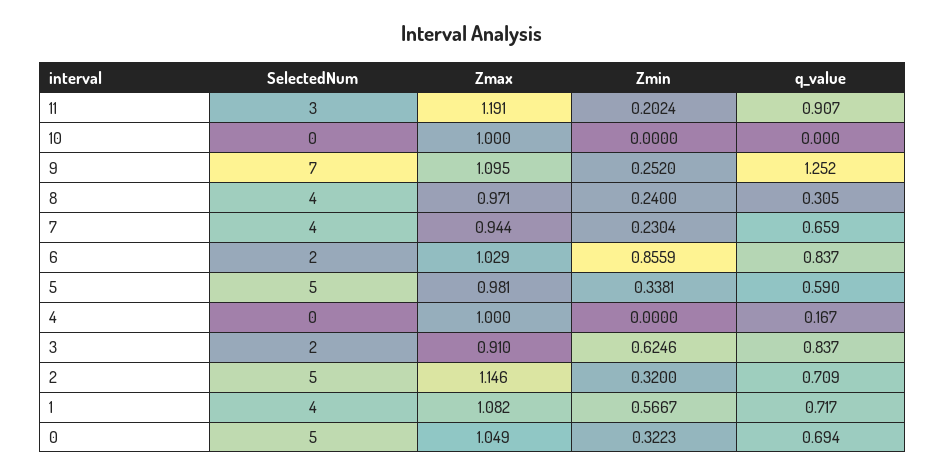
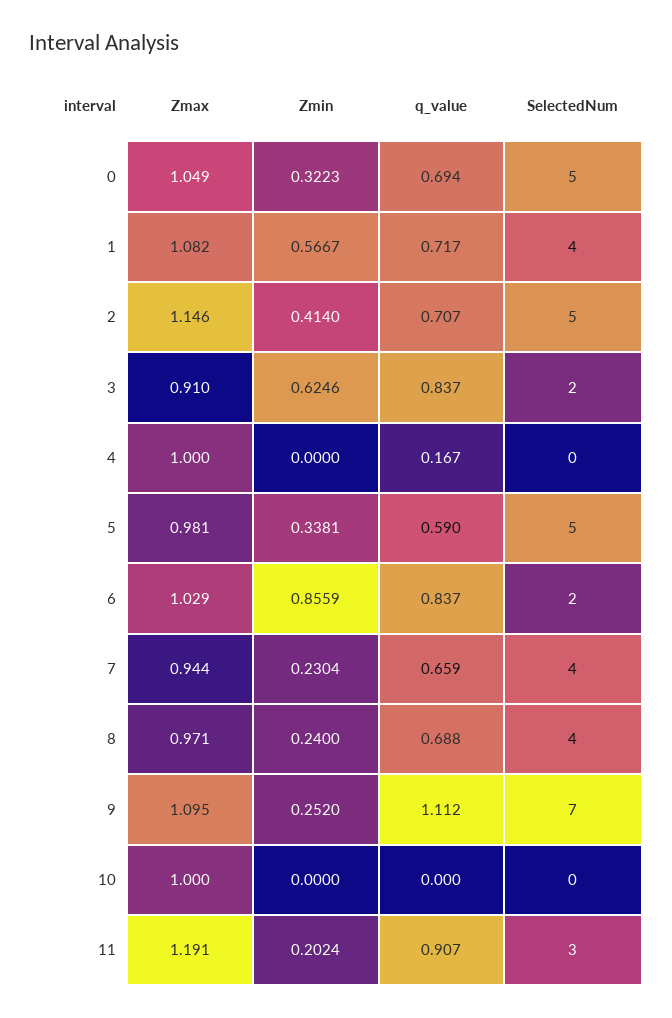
q_value, 9: 1.252 -> 1.112
q_value, 8: 0.305 -> 0.688
Zmin, 2: 0.32 -> 0.414
q_value, 2: 0.709 -> 0.707

